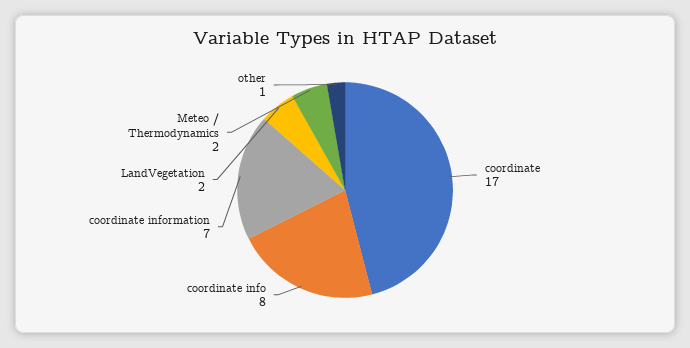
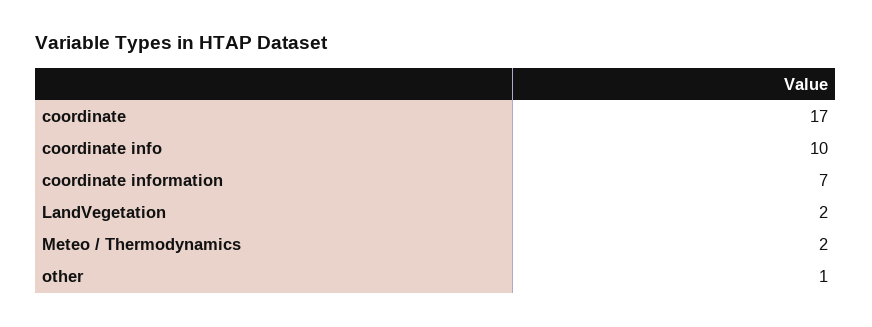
coordinate info: 8 -> 10

